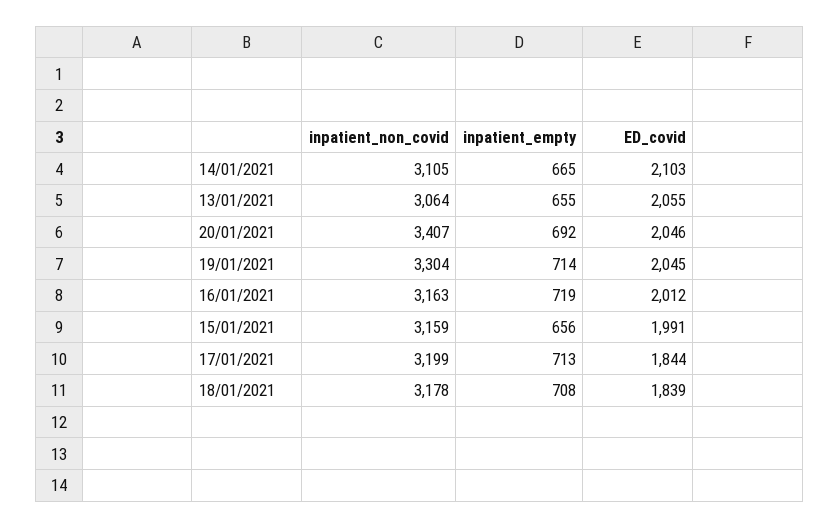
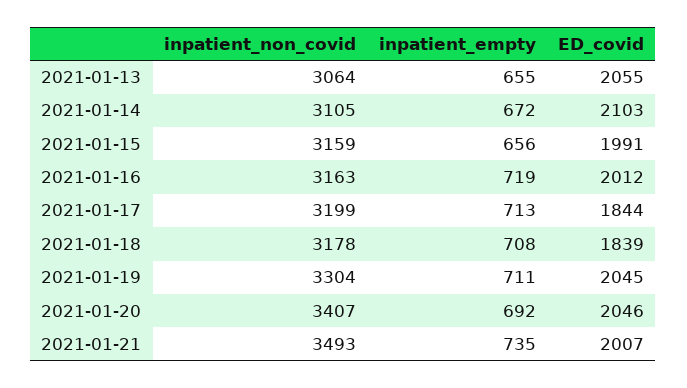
inpatient_empty, 14/01/2021: 665 -> 672
inpatient_empty, 19/01/2021: 714 -> 711
inpatient_non_covid, 2021-01-21: none -> 3493
inpatient_empty, 2021-01-21: none -> 735
ED_covid, 2021-01-21: none -> 2007

